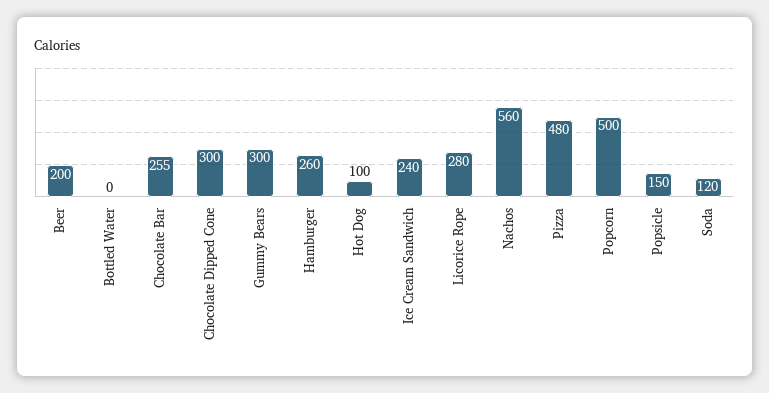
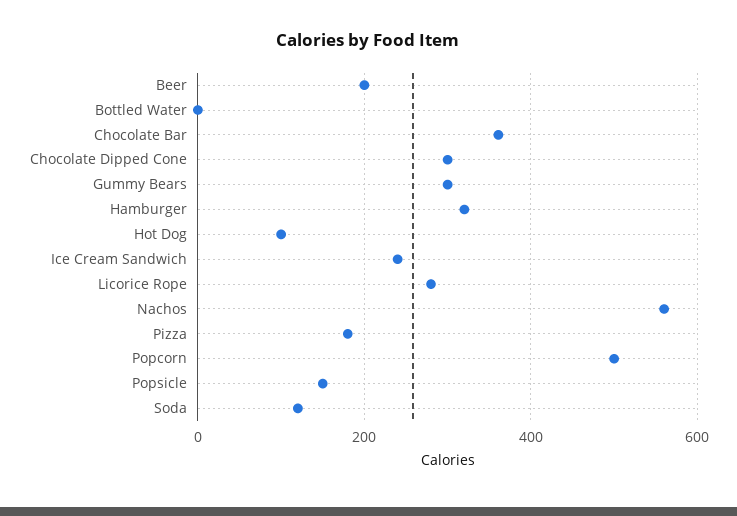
Chocolate Bar: 255 -> 360
Hamburger: 260 -> 320
Pizza: 480 -> 180

